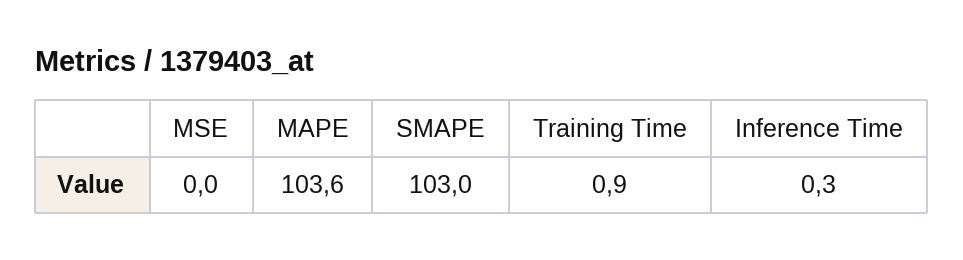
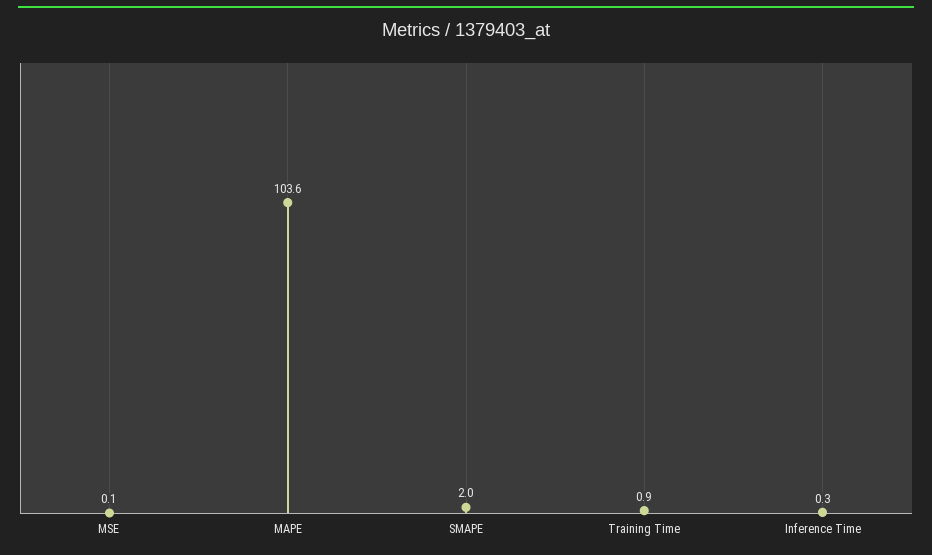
MSE: 0 -> 0.1
SMAPE: 103 -> 2

